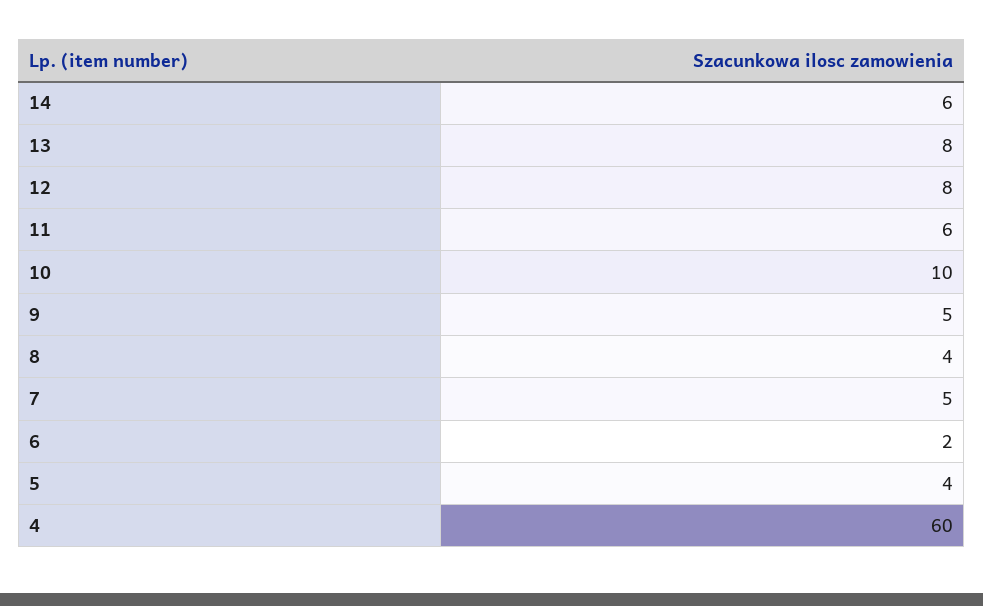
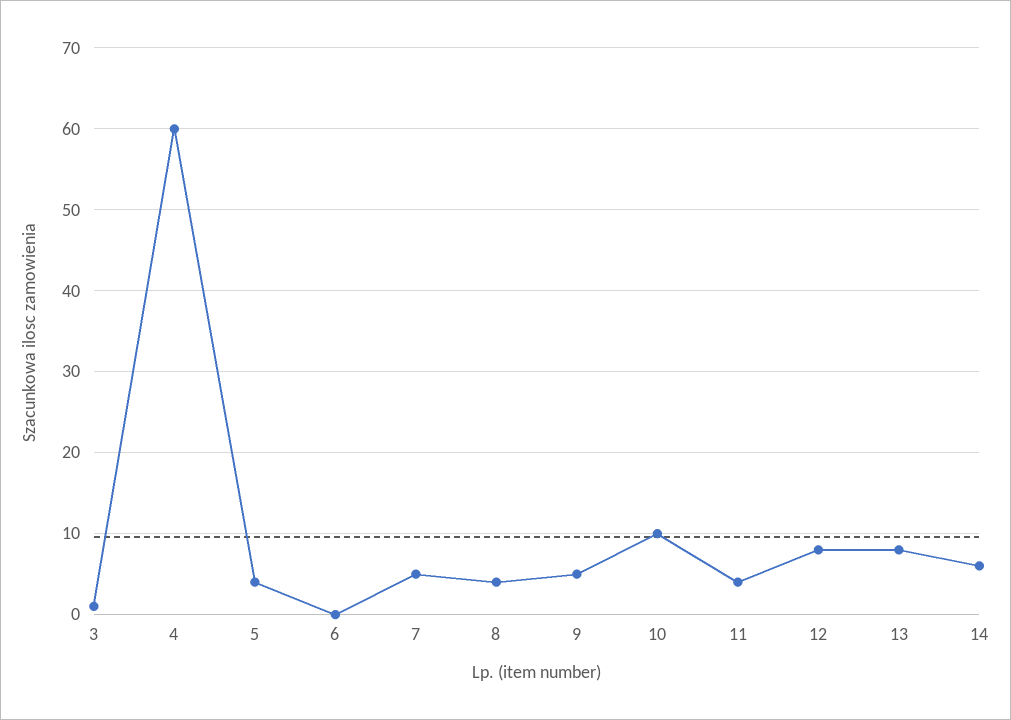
11: 6 -> 4
6: 2 -> 0
3: none -> 1

